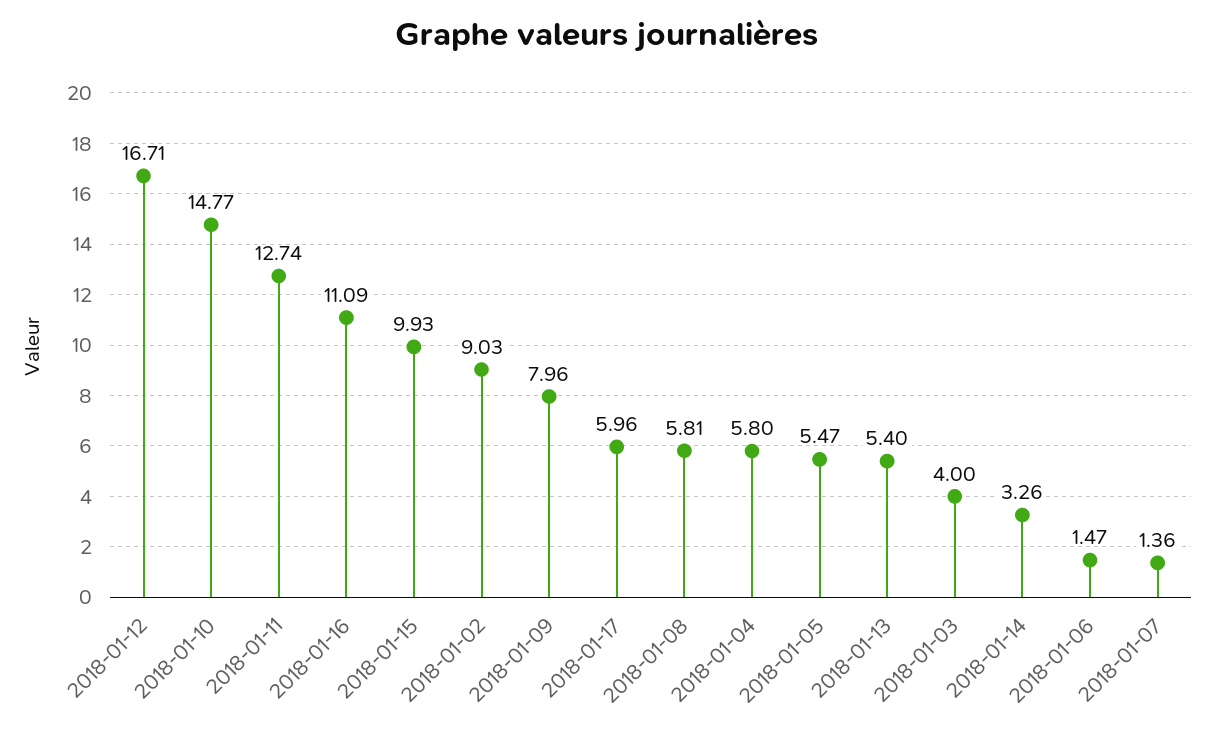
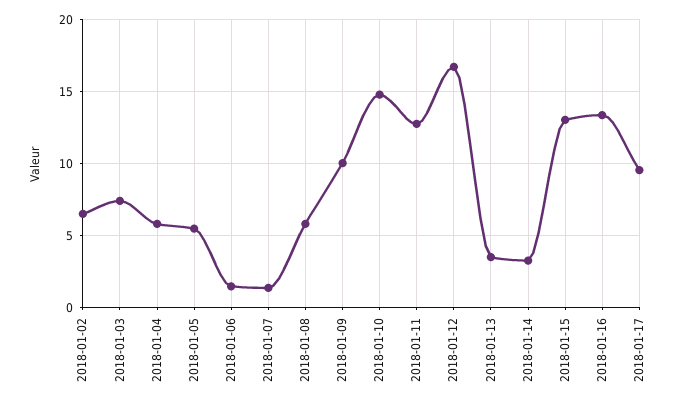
2018-01-16: 11.09 -> 13.5
2018-01-15: 9.93 -> 13
2018-01-02: 9.03 -> 6.5
2018-01-09: 7.96 -> 10
2018-01-17: 5.96 -> 9.5
2018-01-13: 5.4 -> 3.5
2018-01-03: 4 -> 7.5

